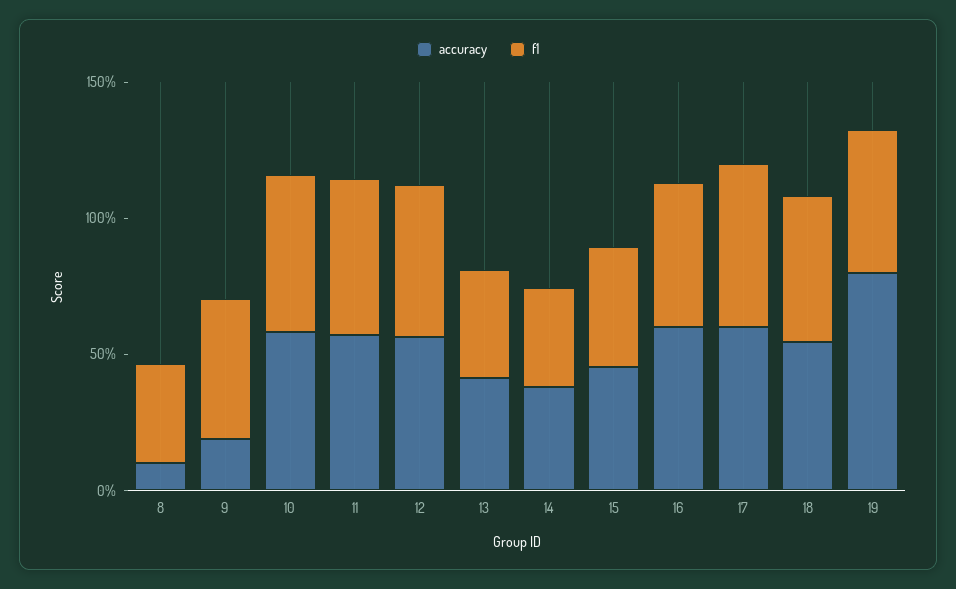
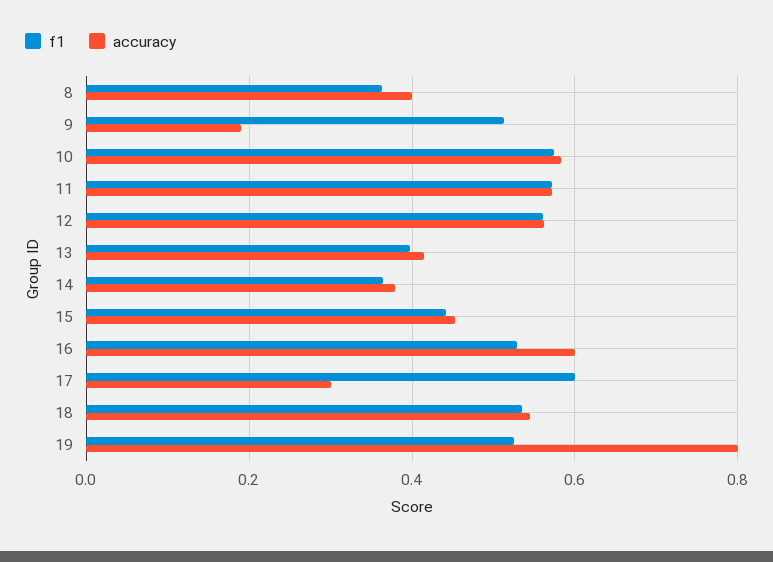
accuracy, 8: 0.1 -> 0.4
accuracy, 17: 0.6 -> 0.3

